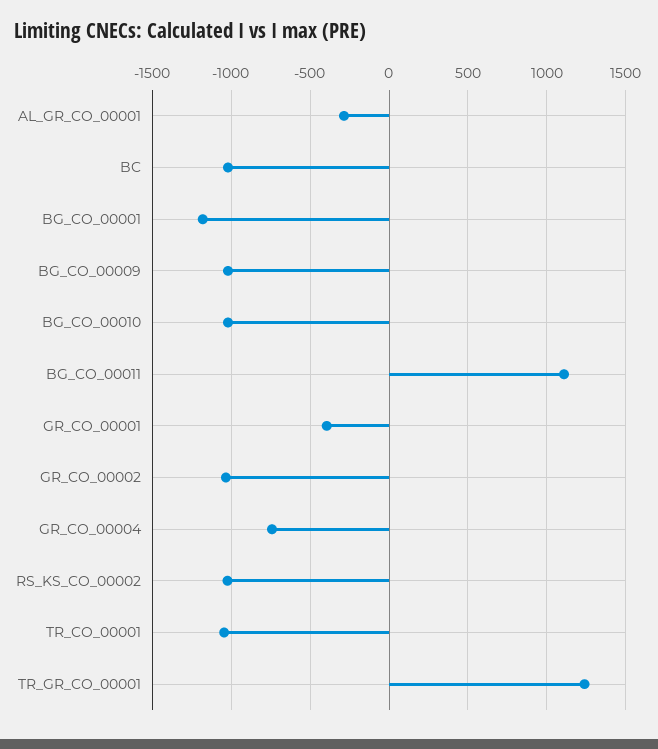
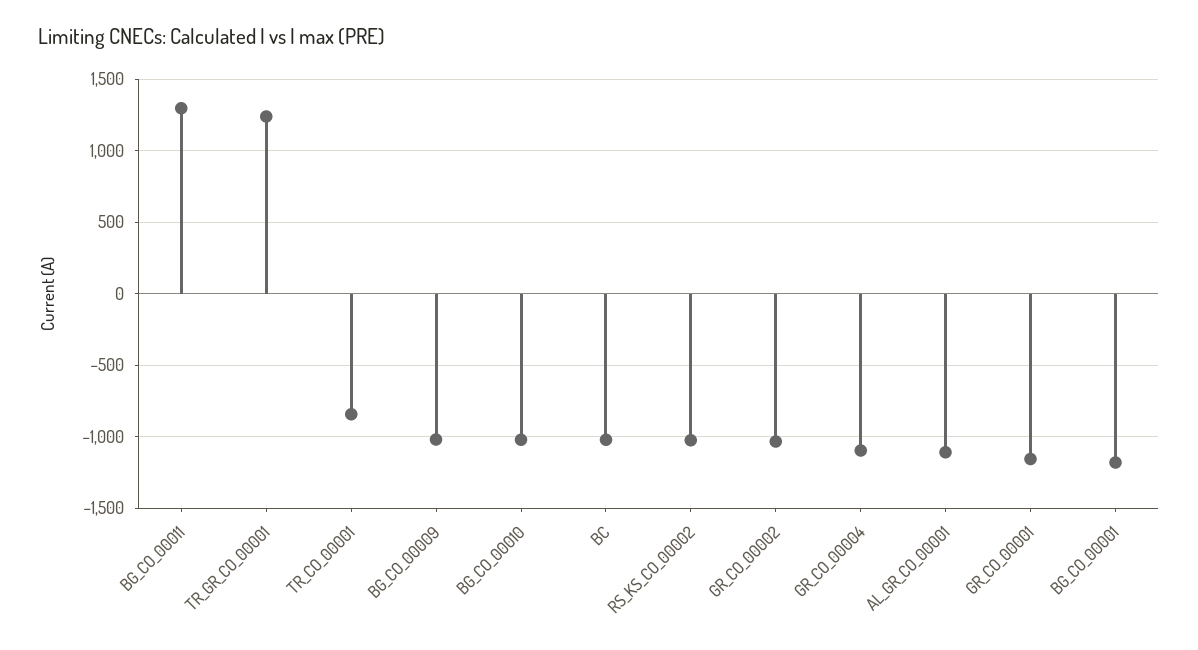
AL_GR_CO_00001: -300 -> -1100
BG_CO_00011: 1100 -> 1300
GR_CO_00001: -400 -> -1150
GR_CO_00004: -750 -> -1100
TR_CO_00001: -1050 -> -850

